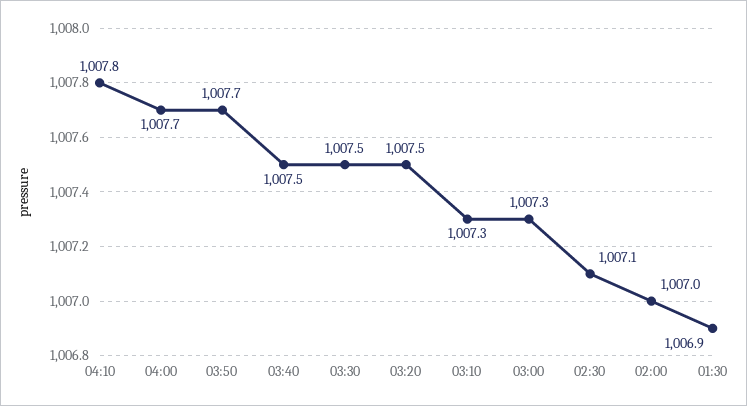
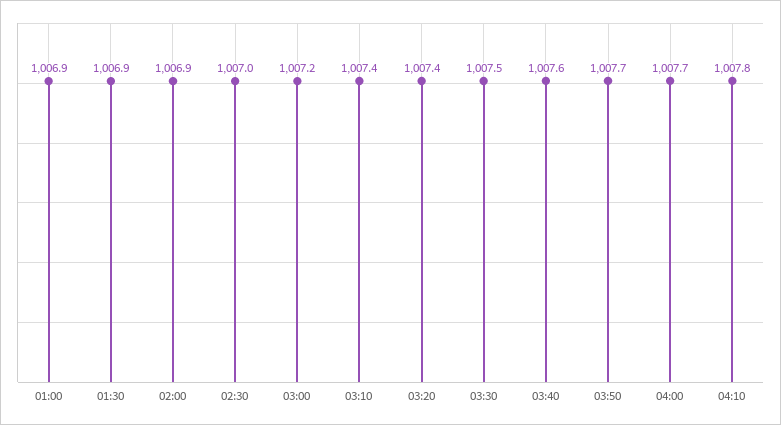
03:40: 1007.5 -> 1007.6
03:20: 1007.5 -> 1007.4
03:10: 1007.3 -> 1007.4
03:00: 1007.3 -> 1007.2
02:30: 1007.1 -> 1007
02:00: 1007 -> 1006.9
01:00: none -> 1006.9

